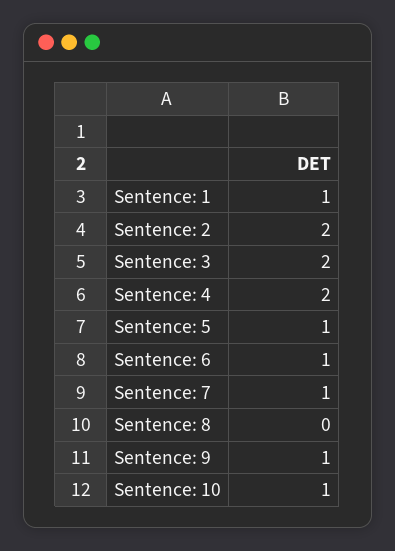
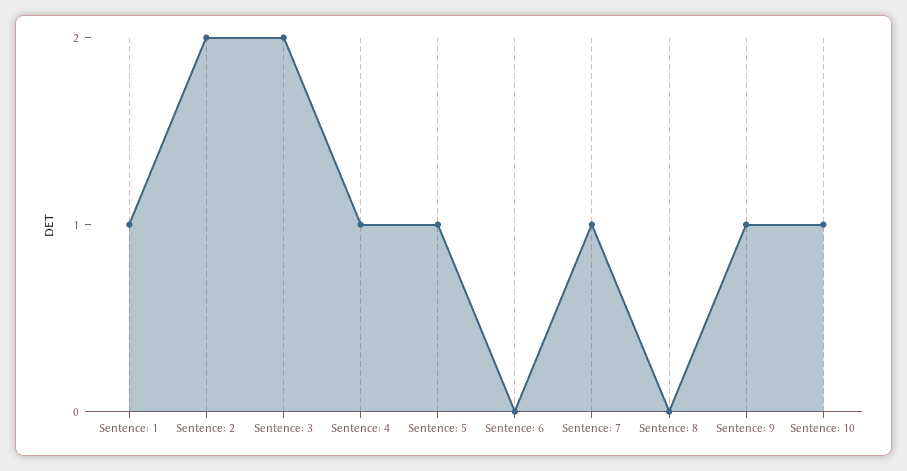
Sentence: 4: 2 -> 1
Sentence: 6: 1 -> 0

